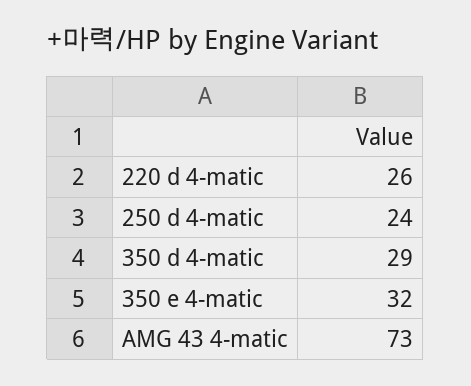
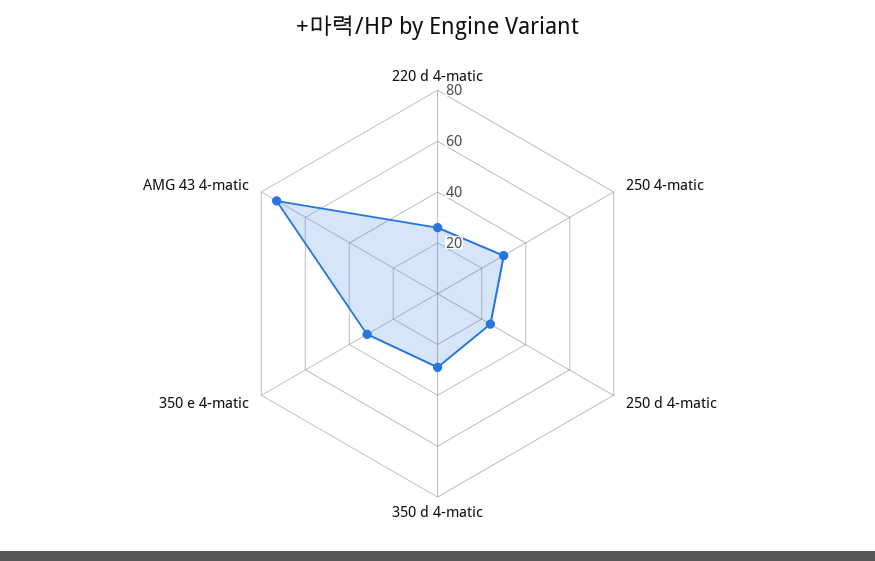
250 4-matic: none -> 30

